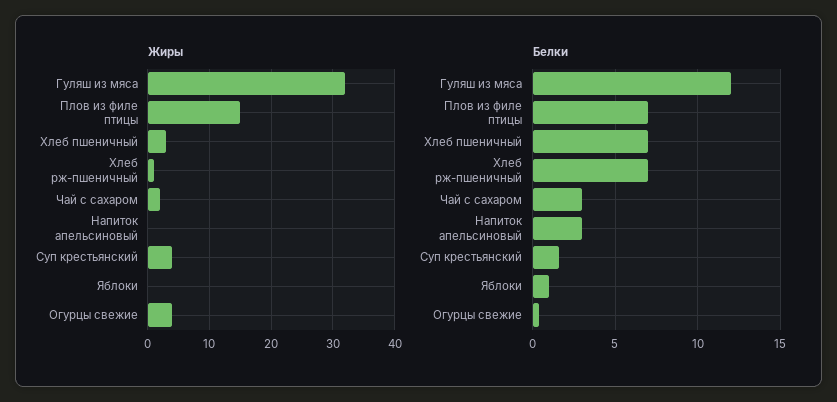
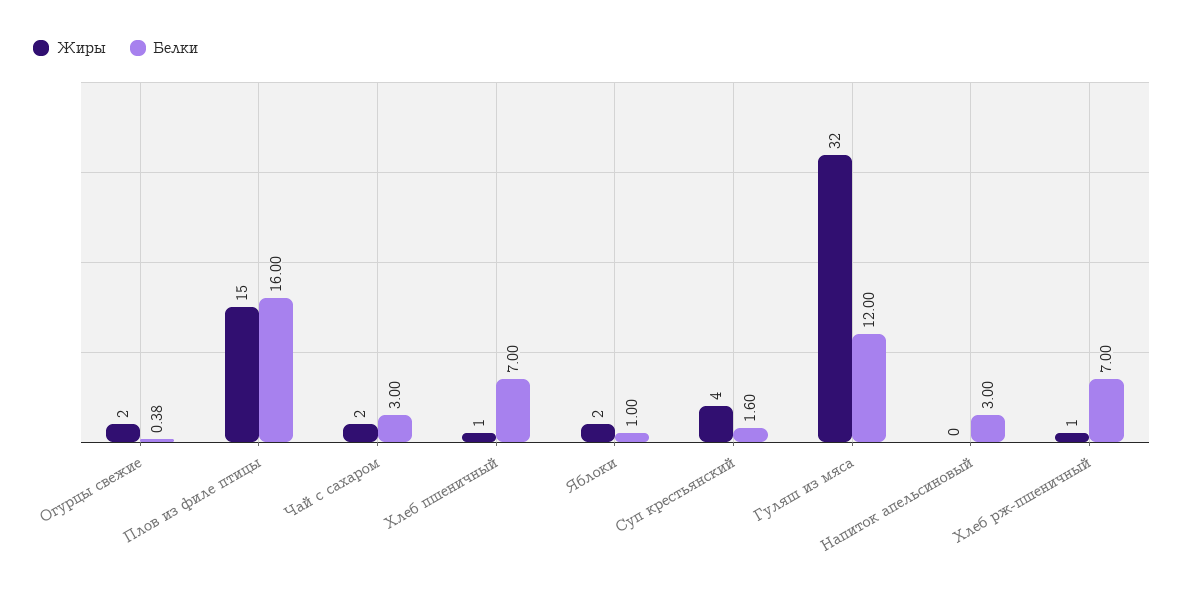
Жиры, Хлеб пшеничный: 3 -> 1
Жиры, Яблоки: 0 -> 2
Жиры, Огурцы свежие: 4 -> 2
Белки, Плов из филе птицы: 7 -> 16

